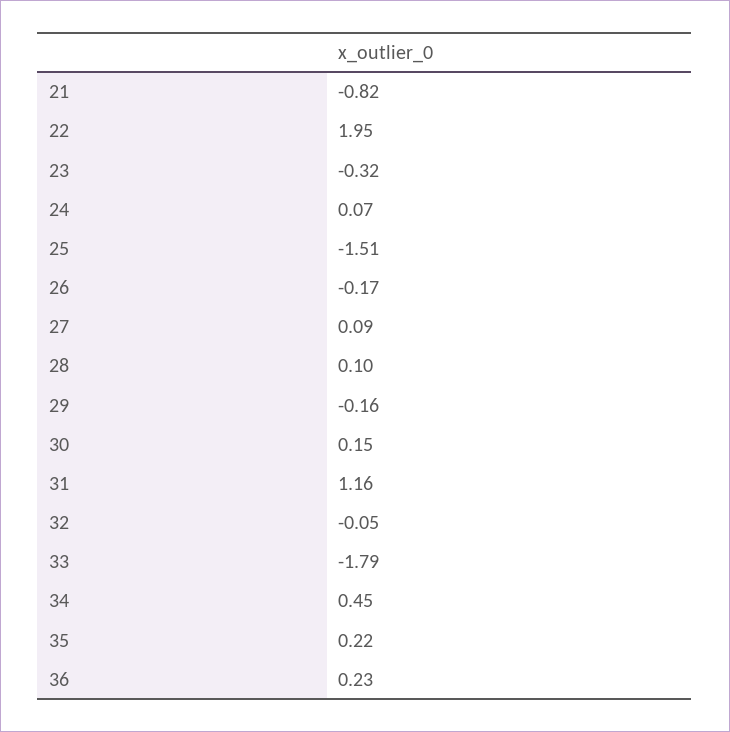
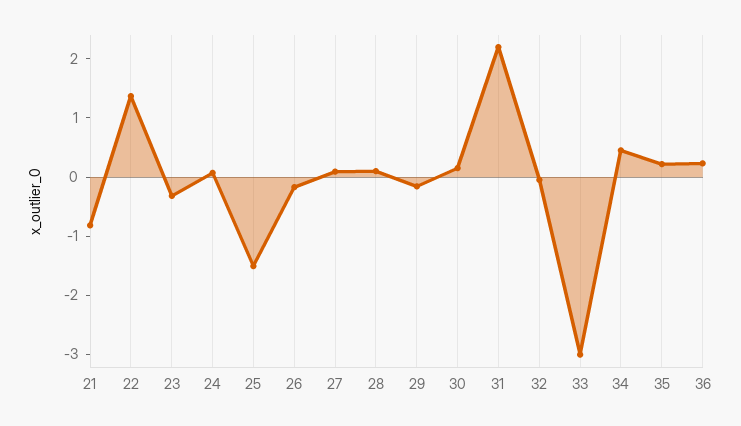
22: 1.95 -> 1.4
31: 1.16 -> 2.2
33: -1.79 -> -3

